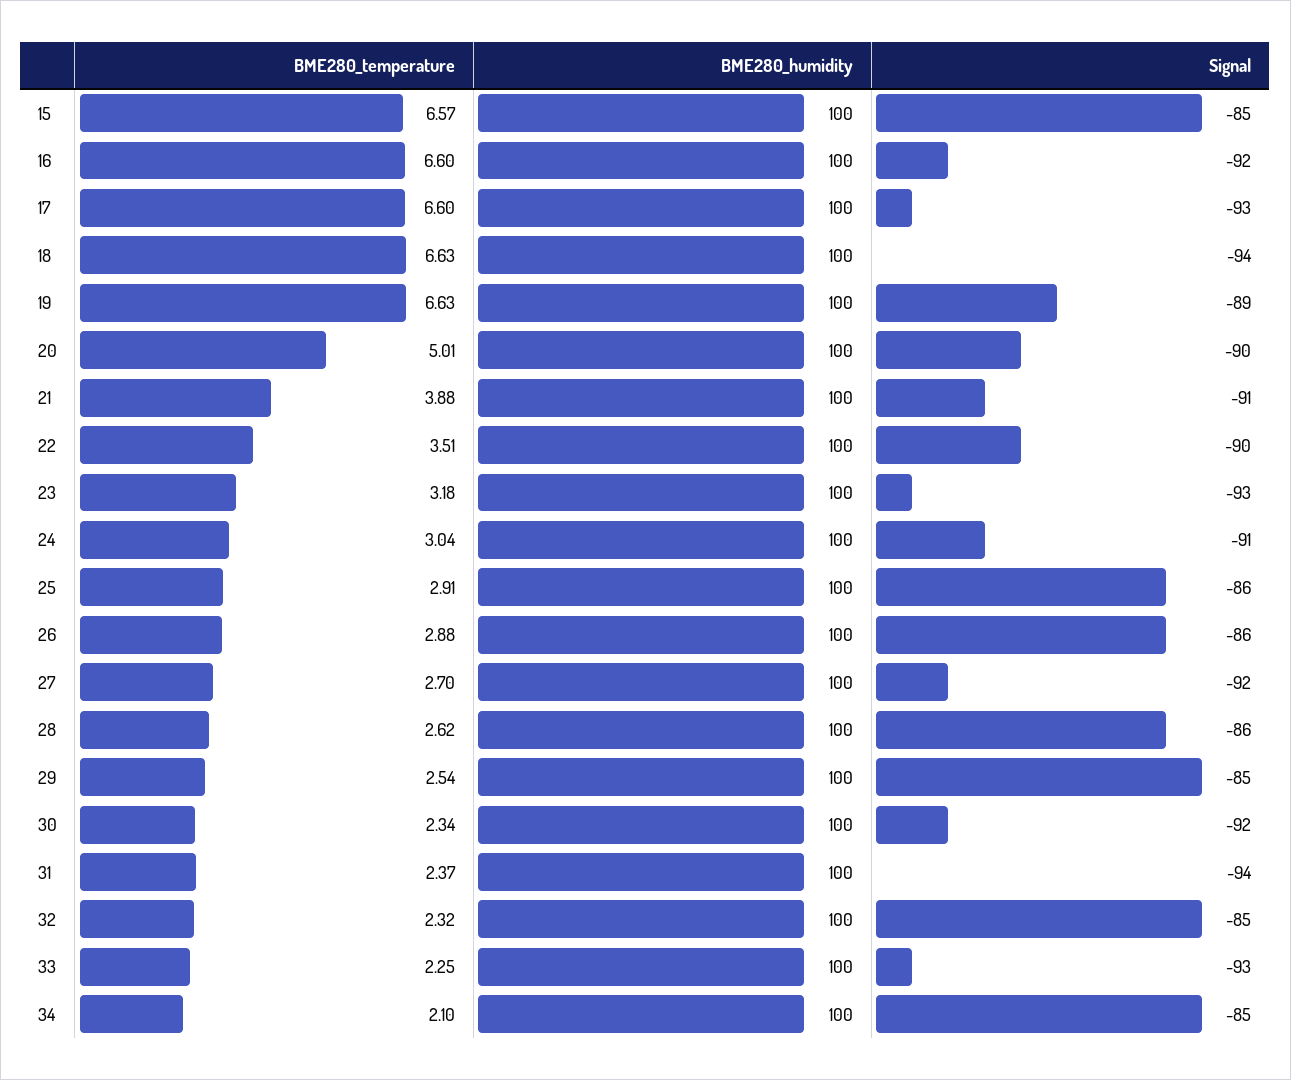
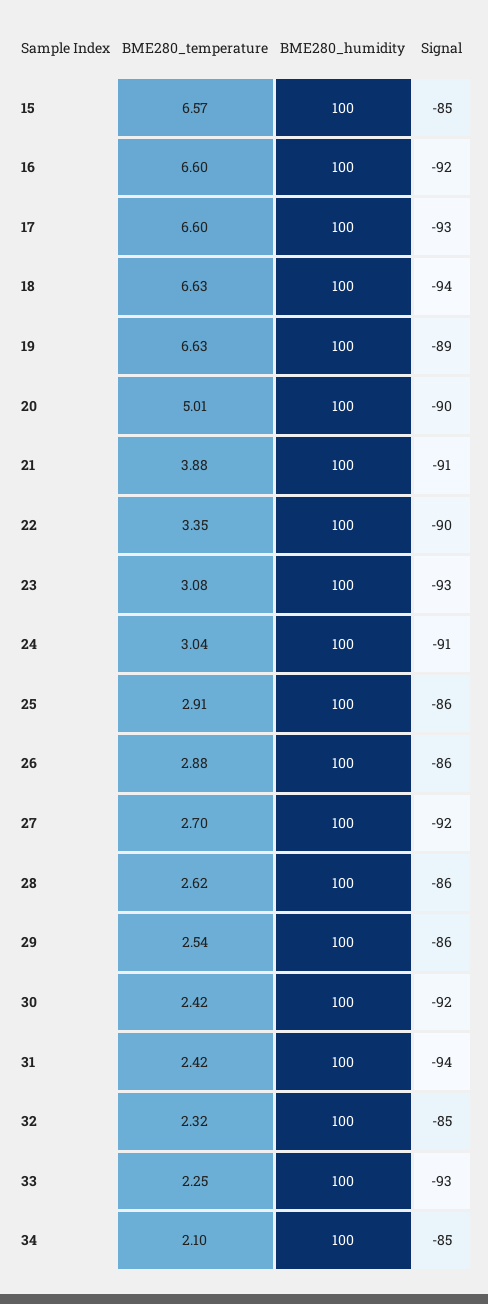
BME280_temperature, 22: 3.51 -> 3.35
BME280_temperature, 23: 3.18 -> 3.08
Signal, 29: -85 -> -86
BME280_temperature, 30: 2.34 -> 2.42
BME280_temperature, 31: 2.37 -> 2.42

